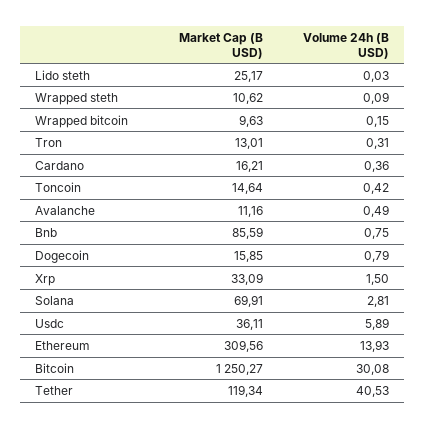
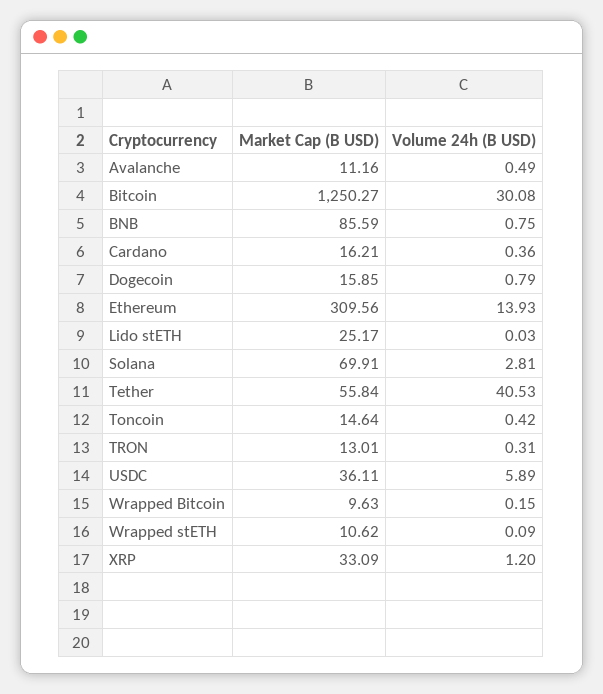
Volume 24h (B USD), Xrp: 1.5 -> 1.2
Market Cap (B USD), Tether: 119.34 -> 55.84

